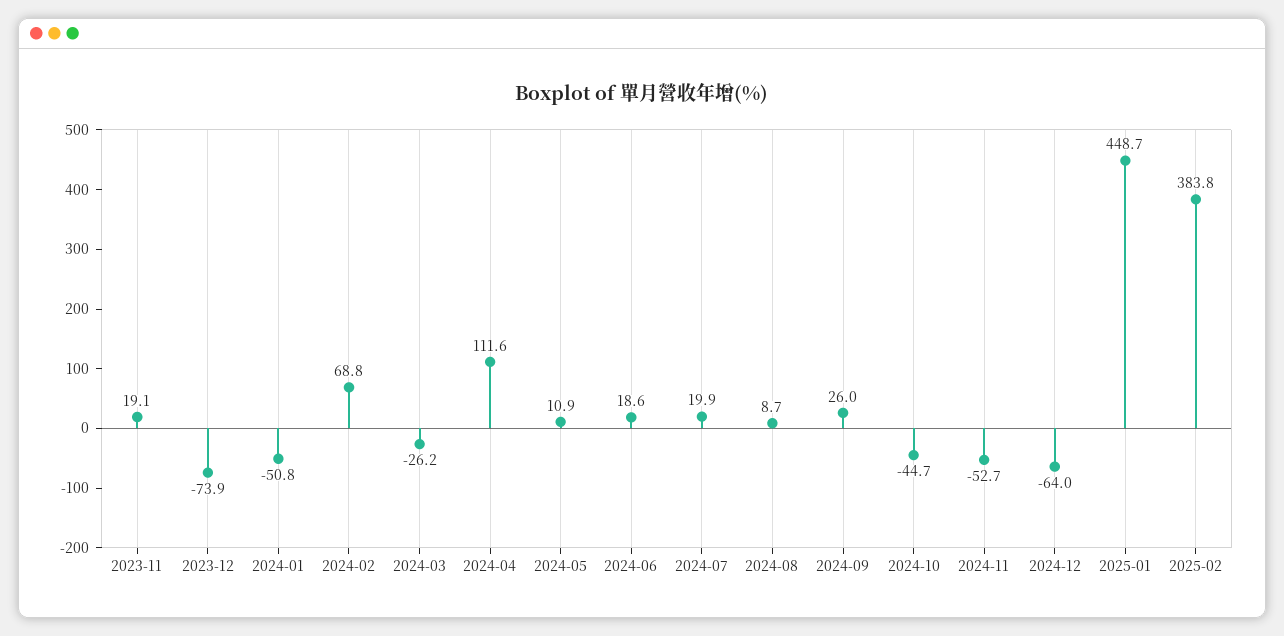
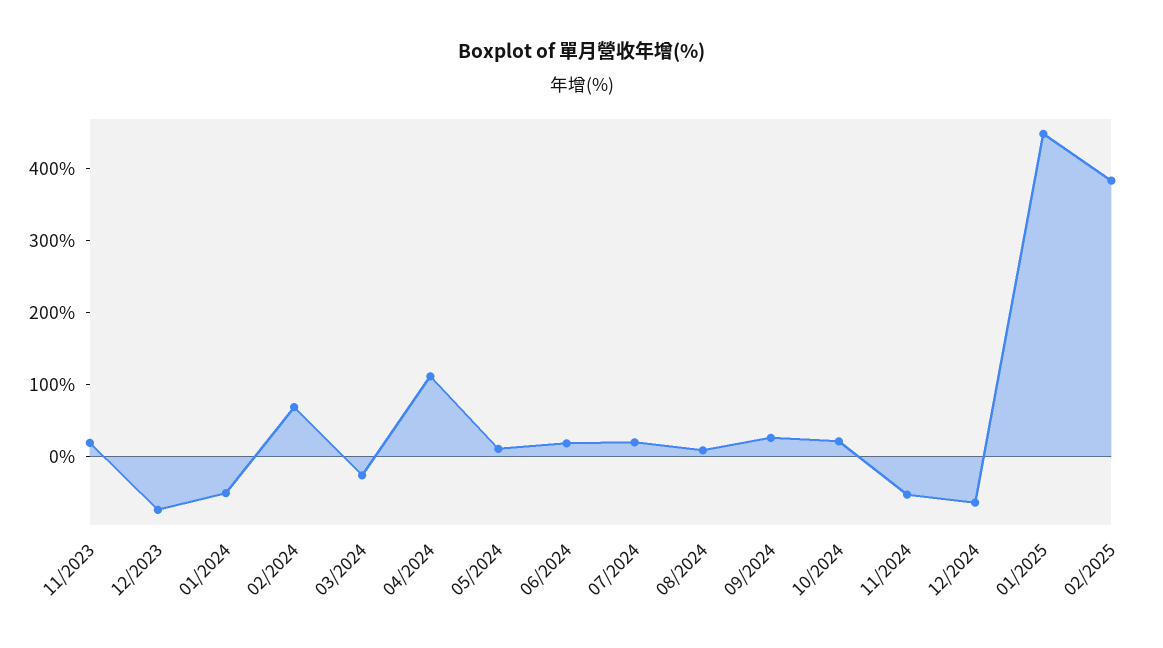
2024-10: -44.7 -> 20

